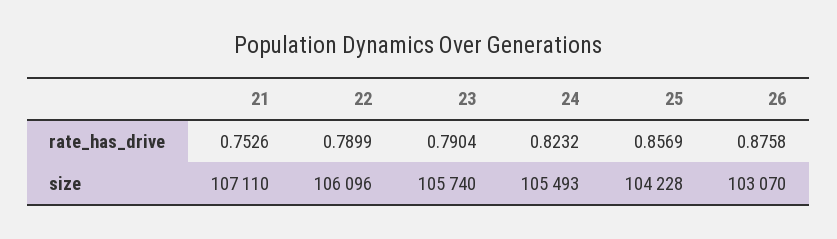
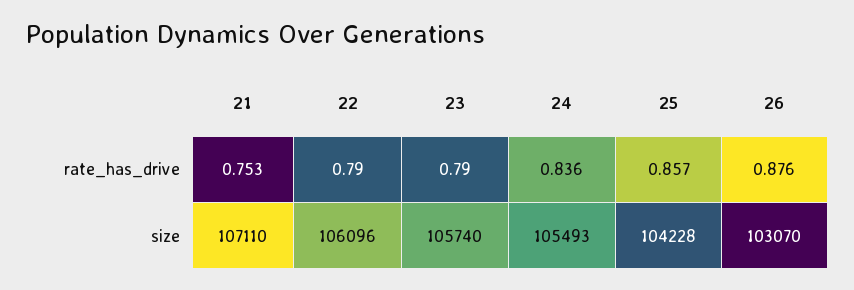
24, rate_has_drive: 0.8232 -> 0.836

